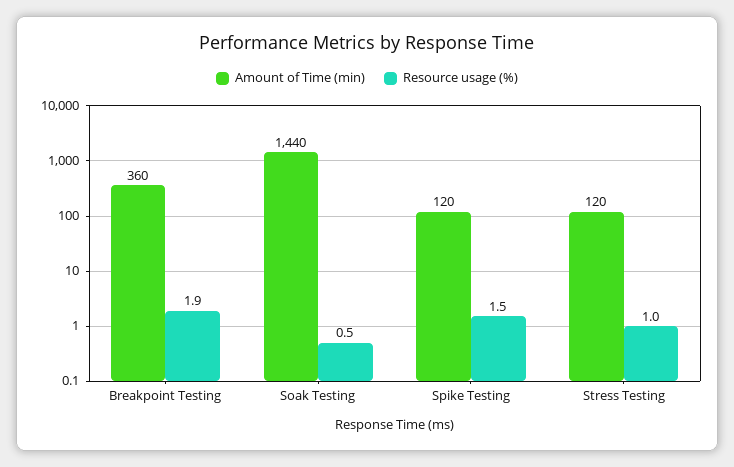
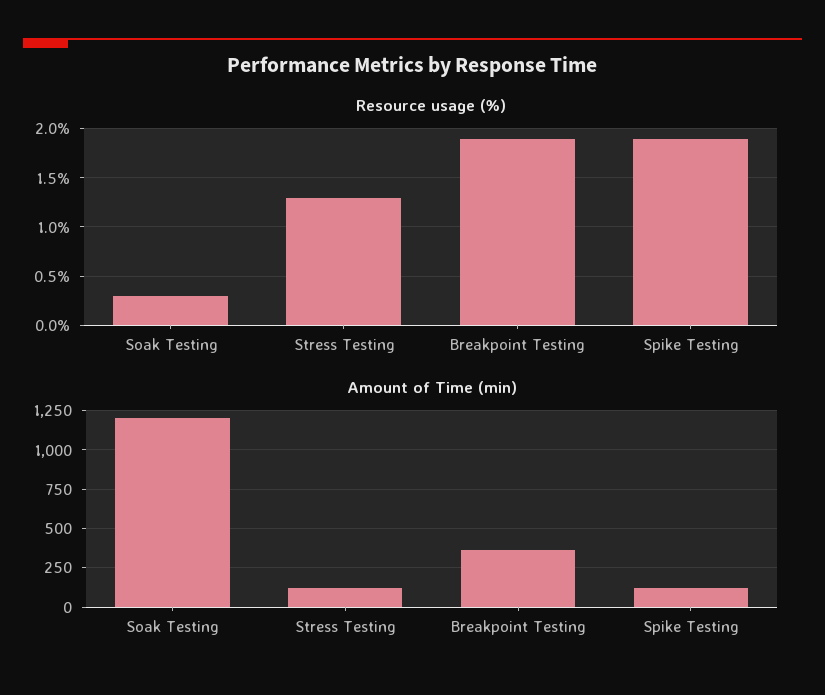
Amount of Time (min), Soak Testing: 1440 -> 1200
Resource usage (%), Soak Testing: 0.5 -> 0.3
Resource usage (%), Spike Testing: 1.5 -> 1.9
Resource usage (%), Stress Testing: 1 -> 1.3

